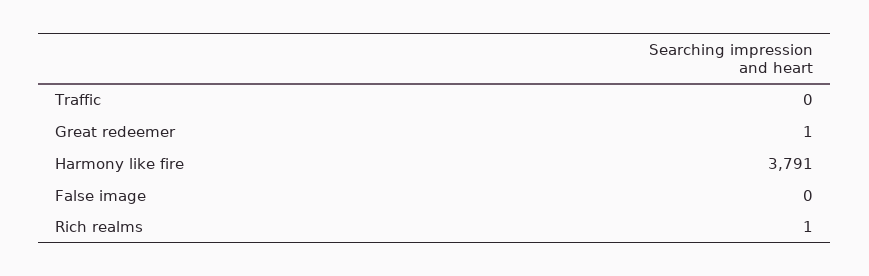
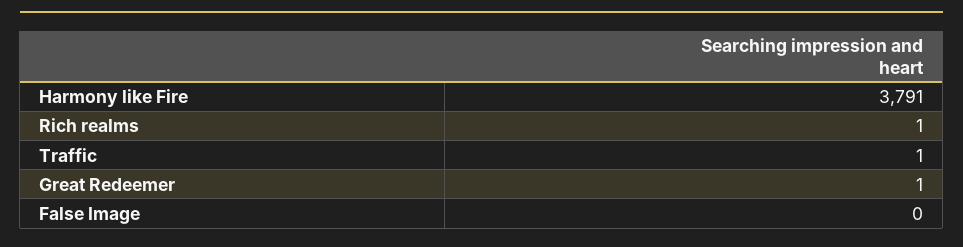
Traffic: 0 -> 1

